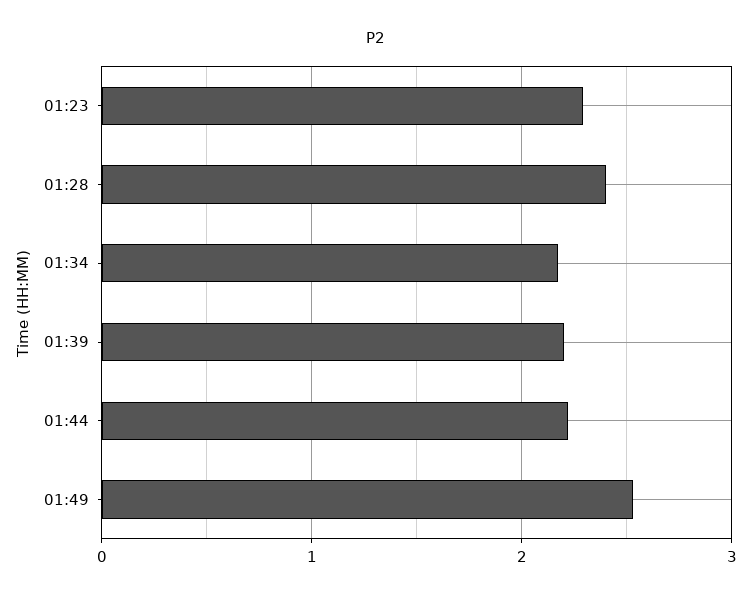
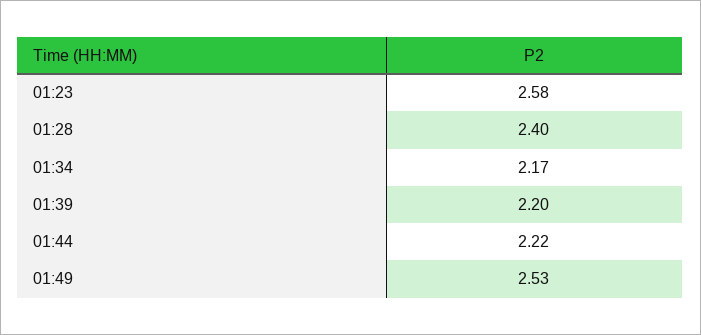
01:23: 2.3 -> 2.58

